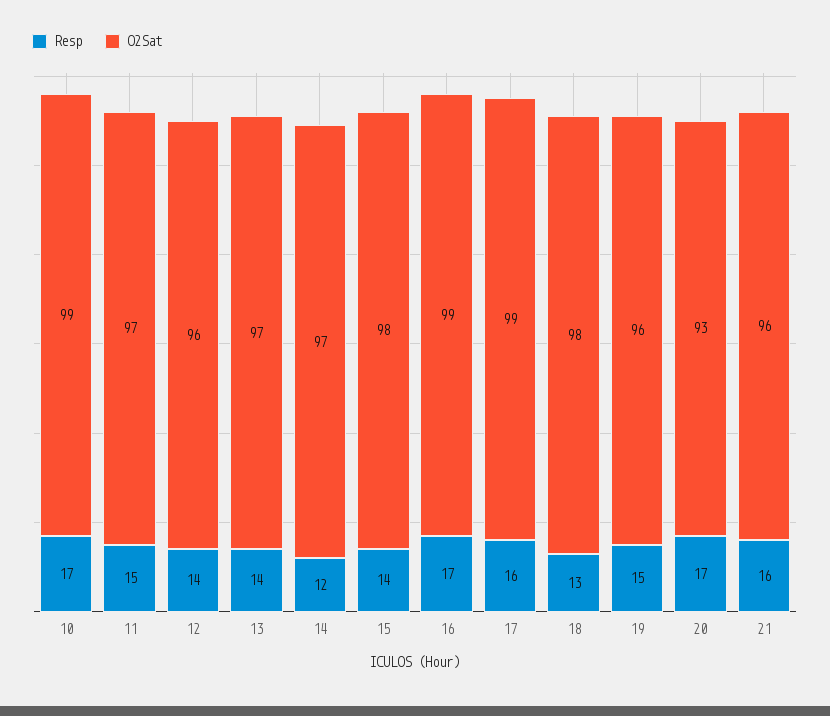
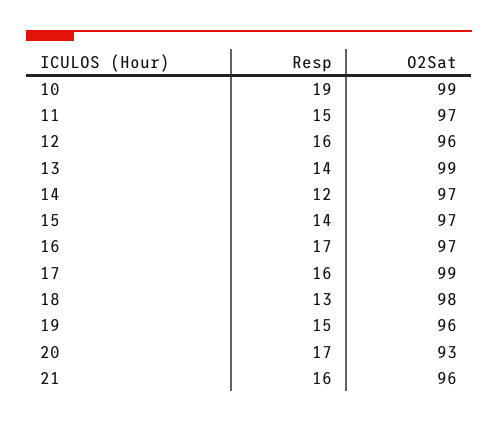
Resp, 10: 17 -> 19
Resp, 12: 14 -> 16
O2Sat, 13: 97 -> 99
O2Sat, 15: 98 -> 97
O2Sat, 16: 99 -> 97

